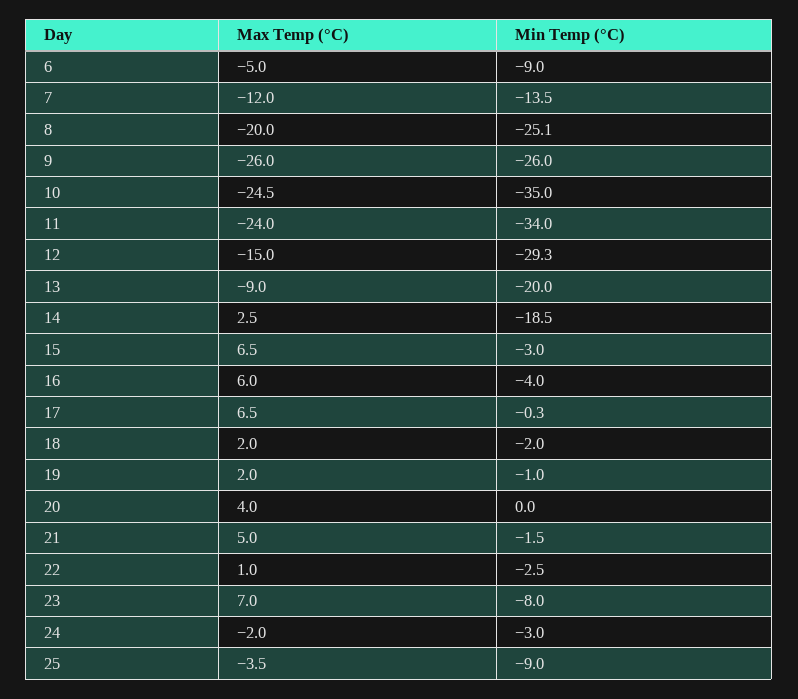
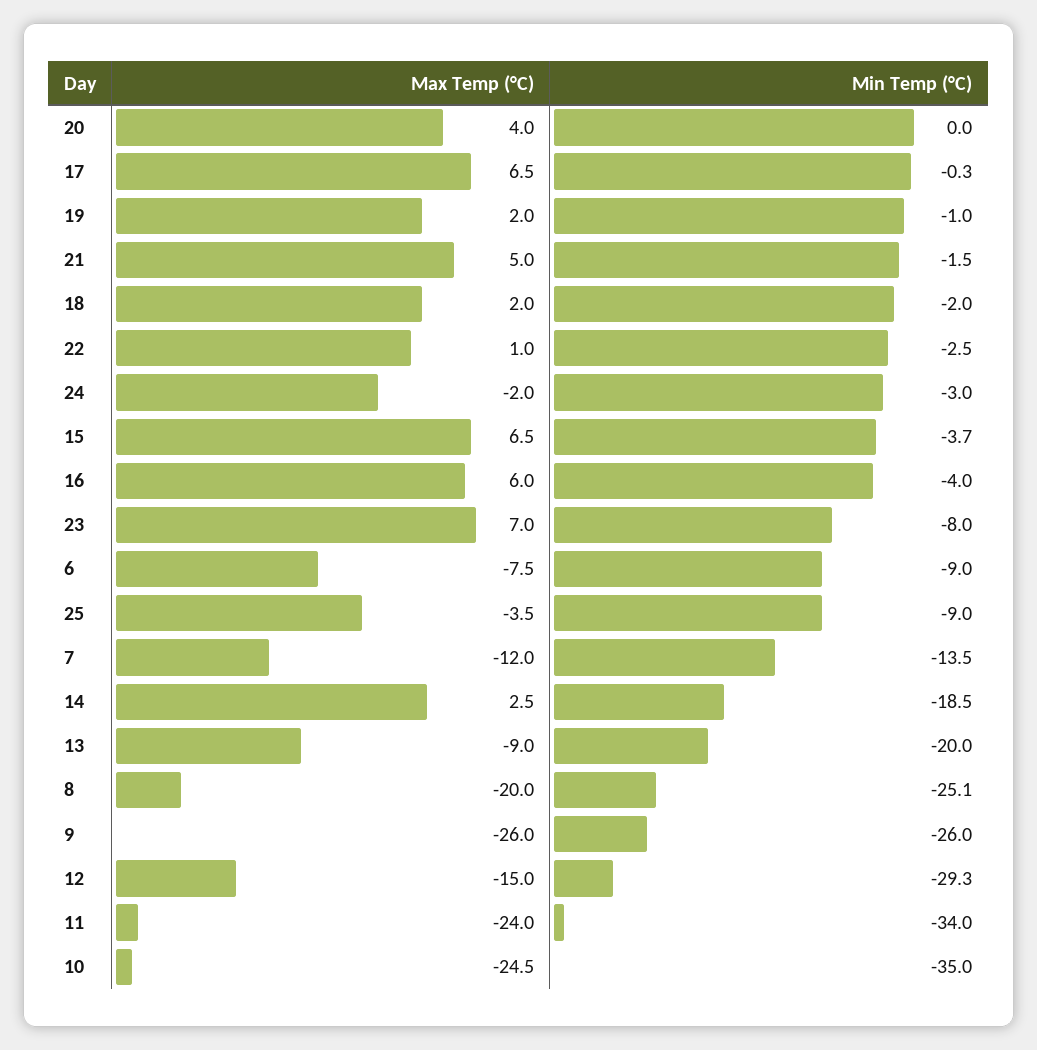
Max Temp (°C), 6: -5 -> -7.5
Min Temp (°C), 15: -3 -> -3.7

